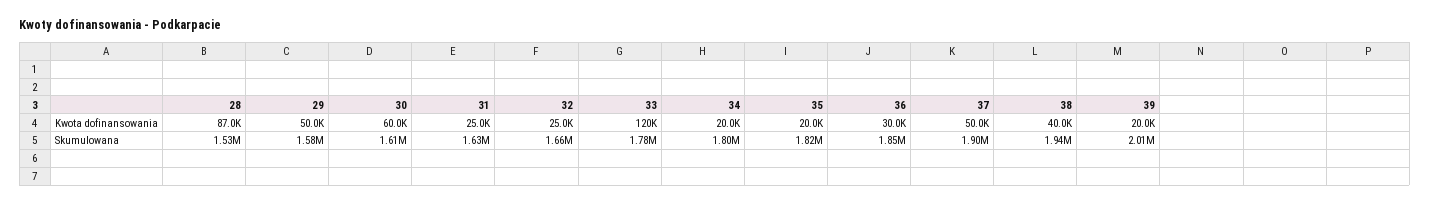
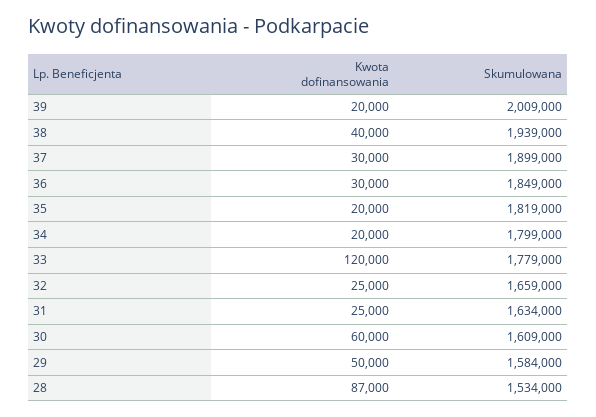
37, Kwota dofinansowania: 50000 -> 30000

